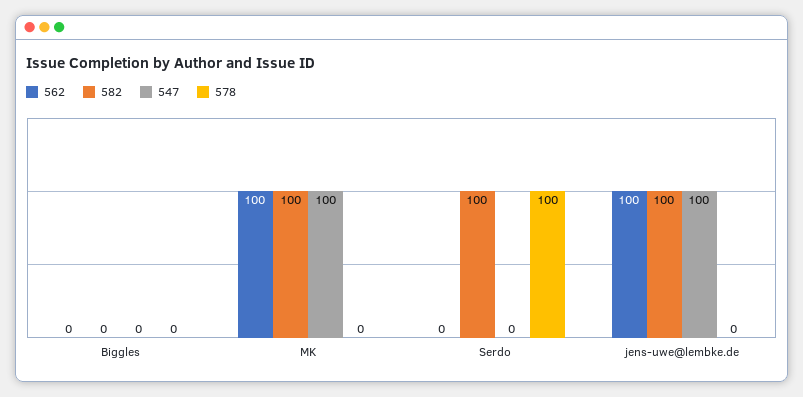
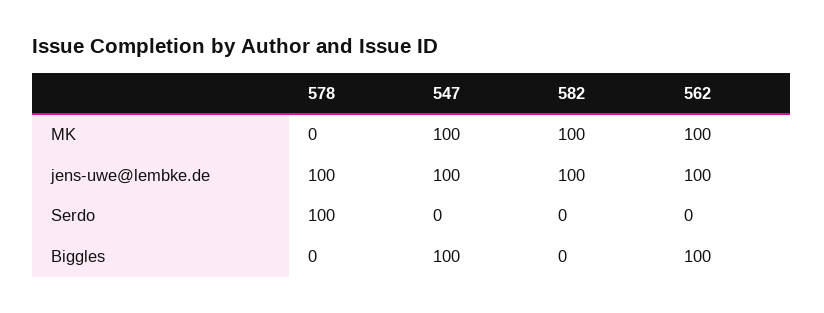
562, Biggles: 0 -> 100
547, Biggles: 0 -> 100
582, Serdo: 100 -> 0
578, jens-uwe@lembke.de: 0 -> 100

